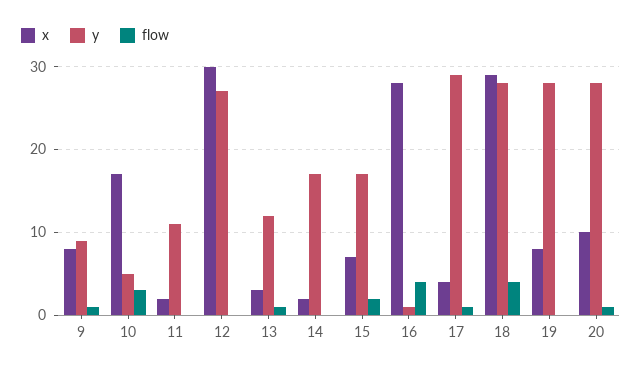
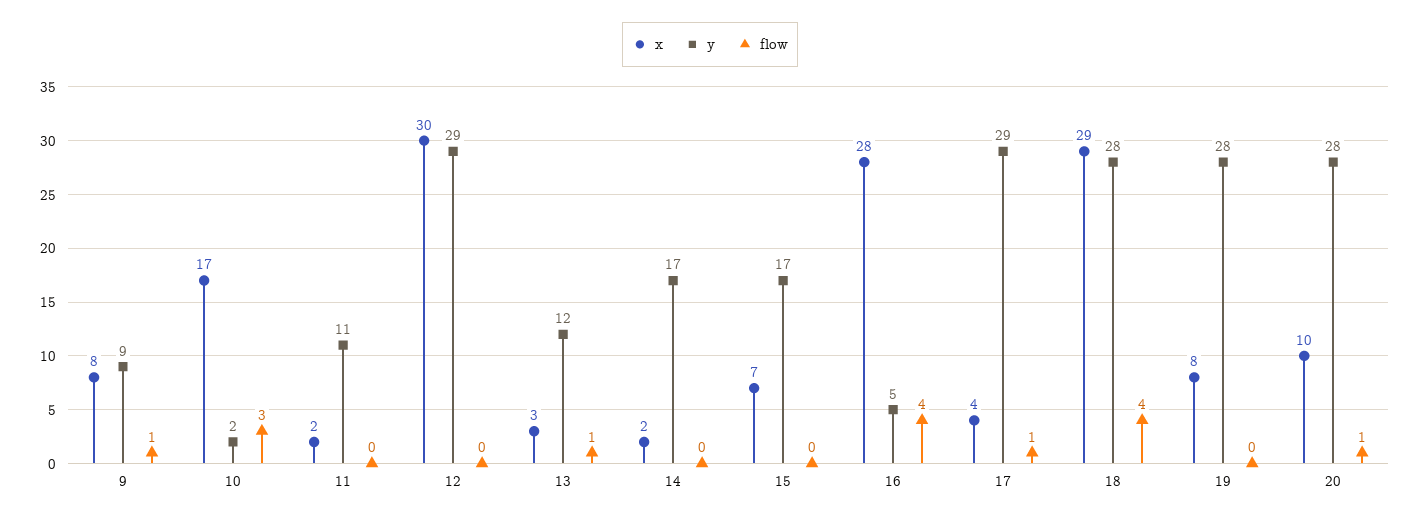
y, 10: 5 -> 2
y, 12: 27 -> 29
flow, 15: 2 -> 0
y, 16: 1 -> 5

